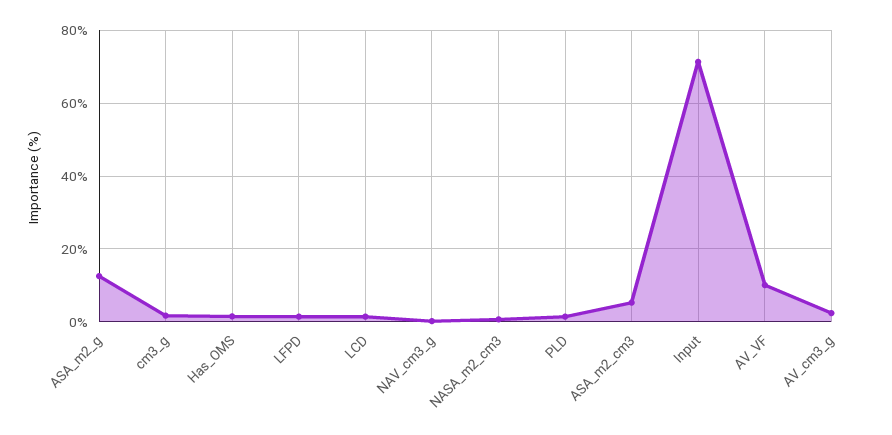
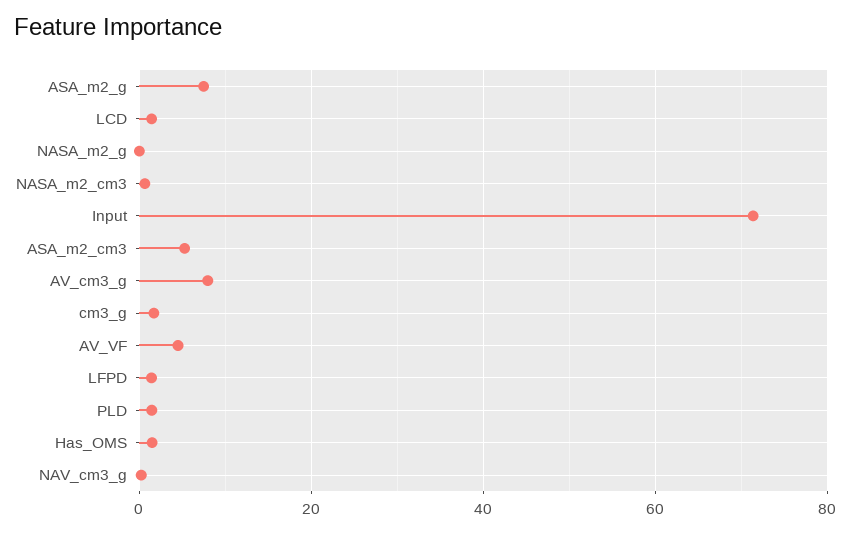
ASA_m2_g: 12 -> 8
AV_VF: 10 -> 4
AV_cm3_g: 2 -> 8
NASA_m2_g: none -> 0

